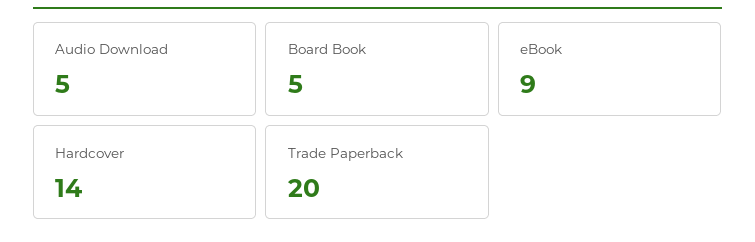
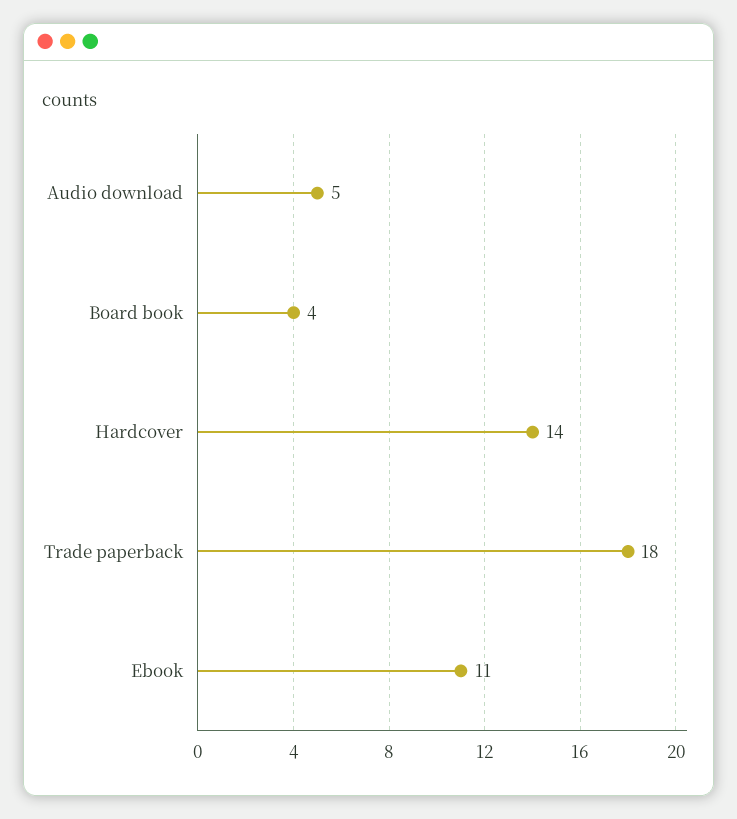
Board Book: 5 -> 4
eBook: 9 -> 11
Trade Paperback: 20 -> 18

